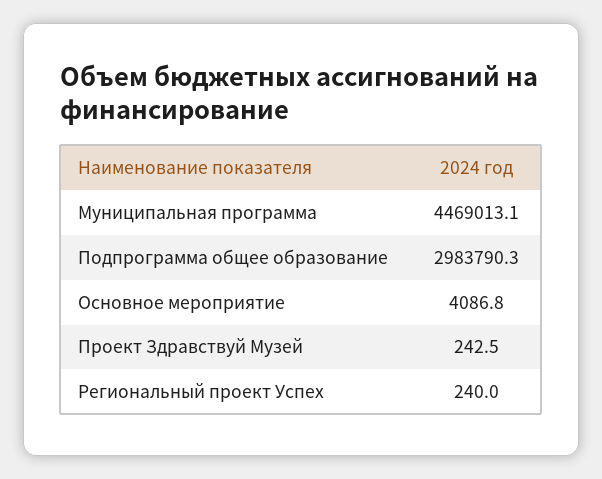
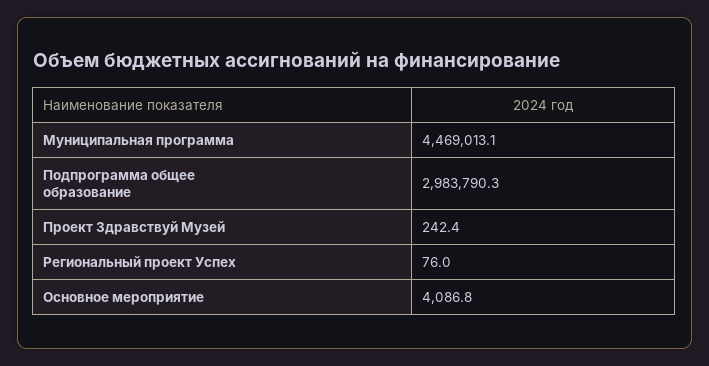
Проект Здравствуй Музей: 242.5 -> 242.4
Региональный проект Успех: 240 -> 76

